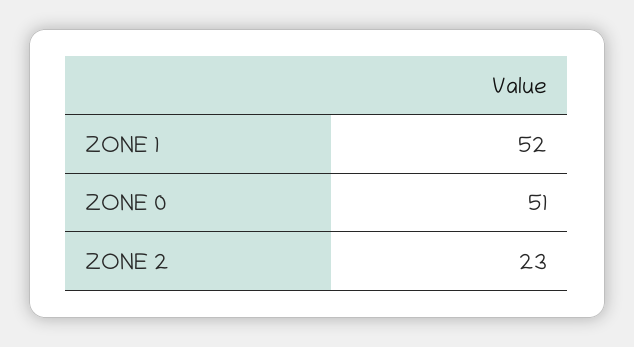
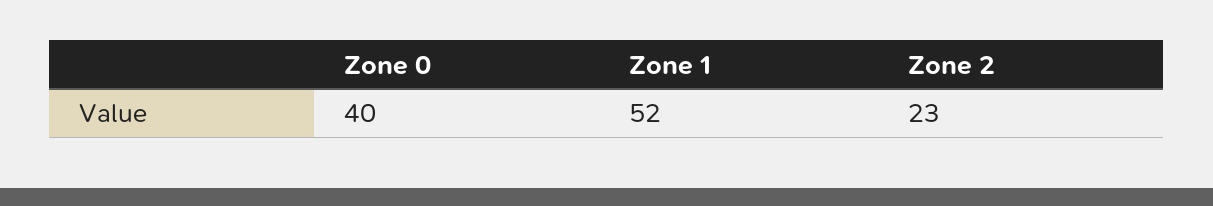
ZONE 0: 51 -> 40

